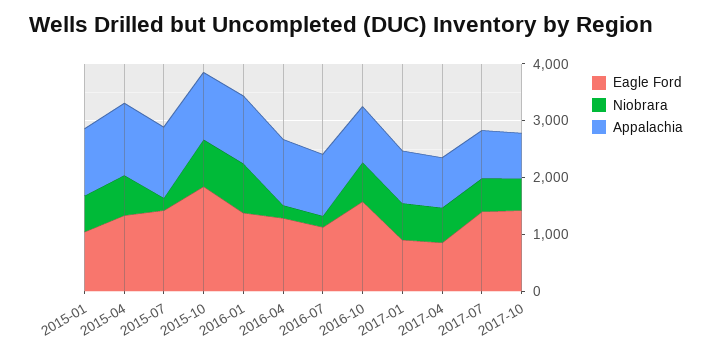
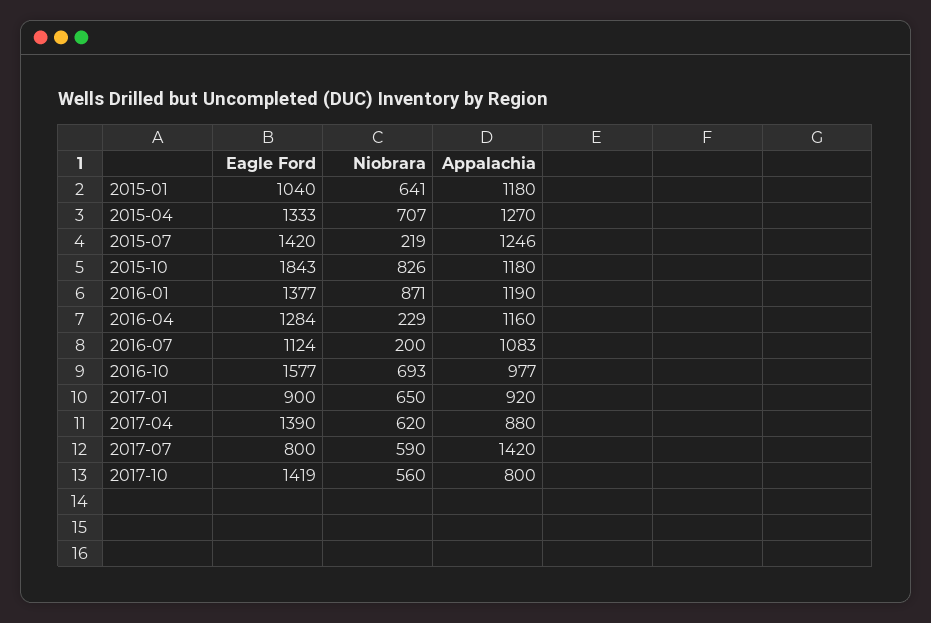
Eagle Ford, 2017-04: 800 -> 1390
Eagle Ford, 2017-07: 1400 -> 800
Appalachia, 2017-07: 800 -> 1420

